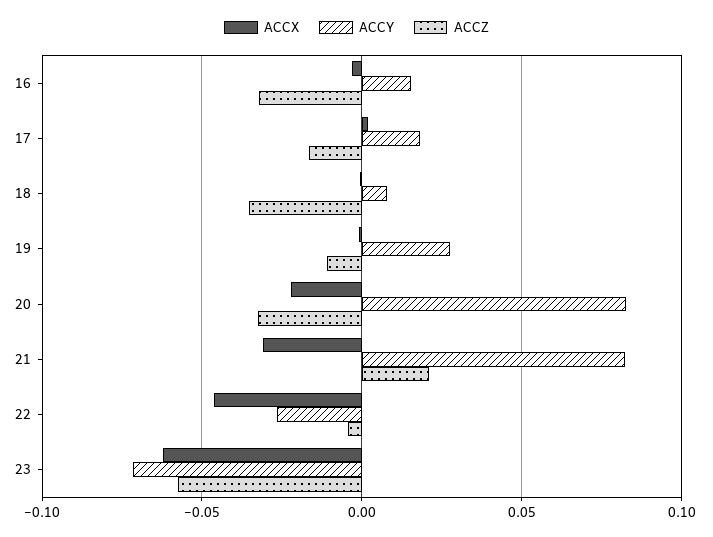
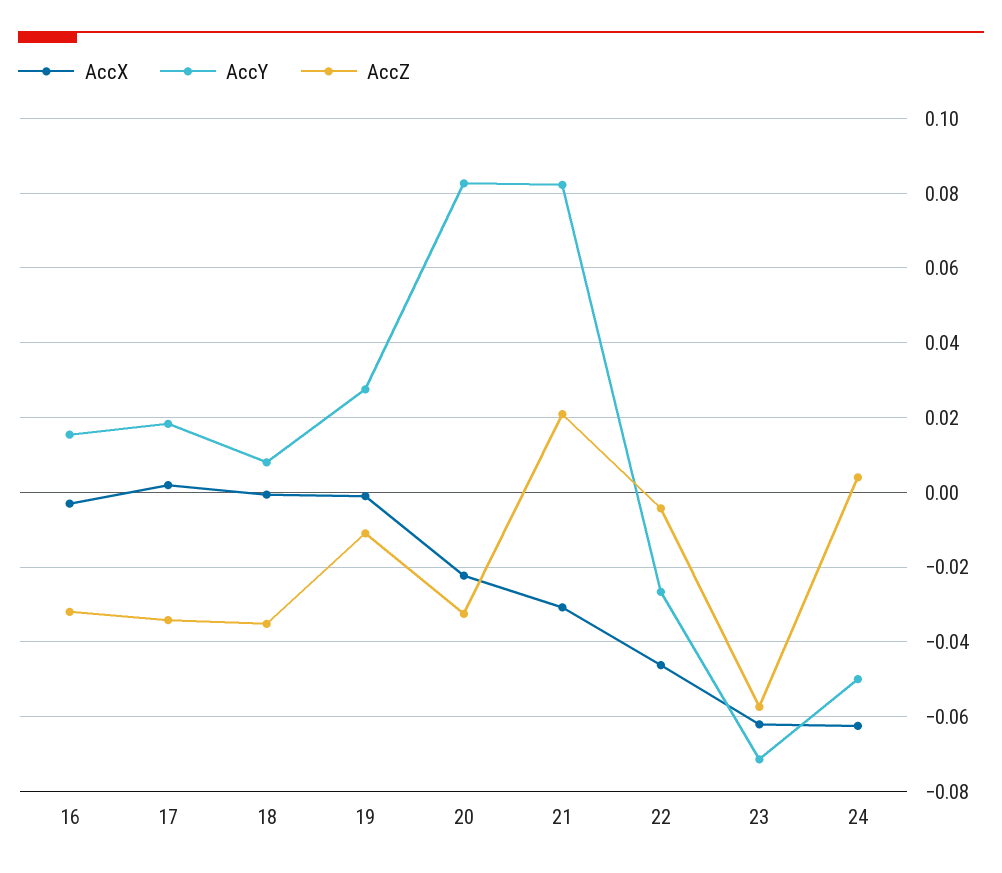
ACCZ, 17: -0.015 -> -0.034
ACCX, 24: none -> -0.062
ACCY, 24: none -> -0.05
ACCZ, 24: none -> 0.004

